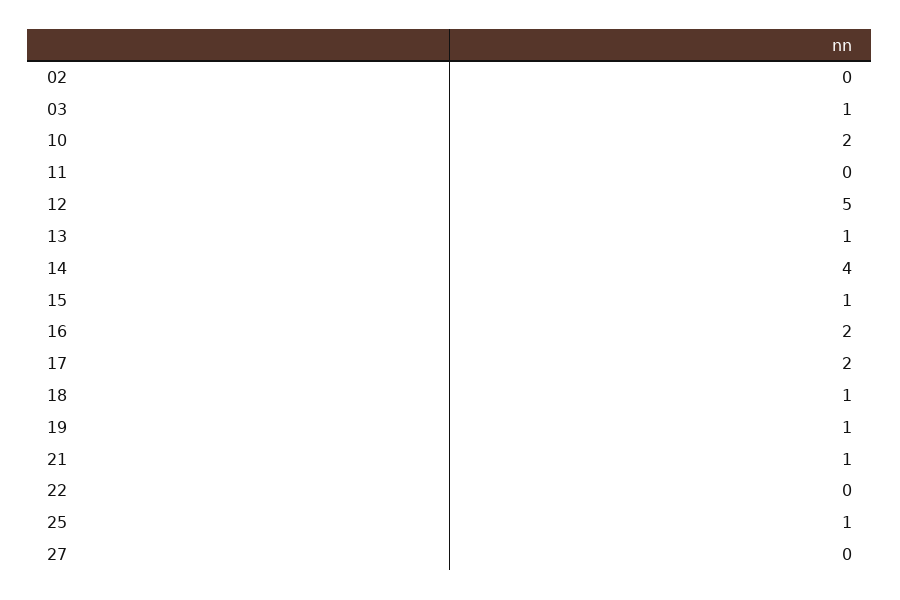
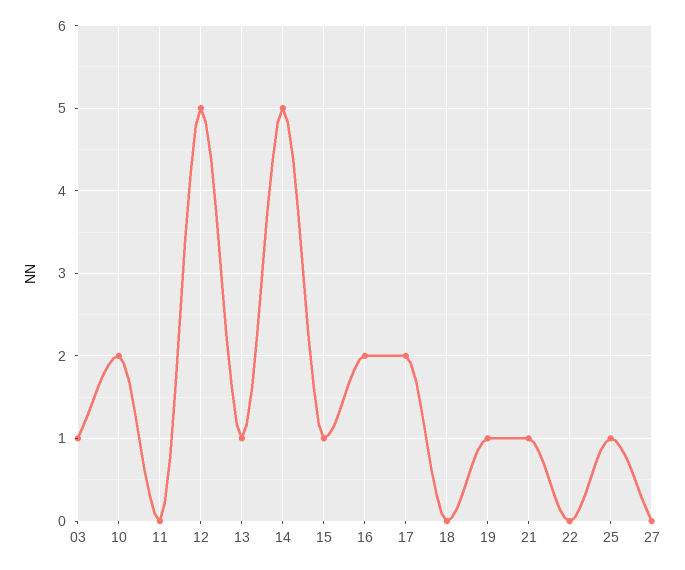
02: 0 -> none
14: 4 -> 5
18: 1 -> 0

